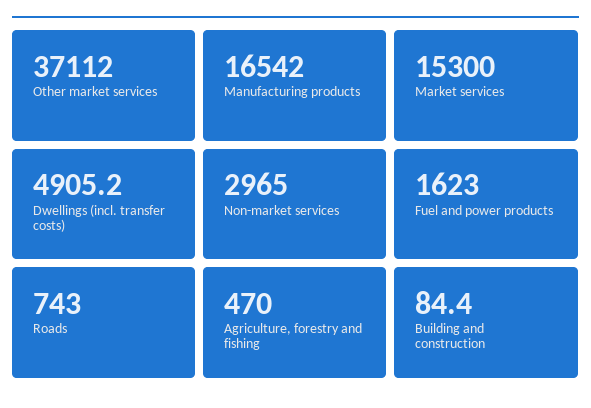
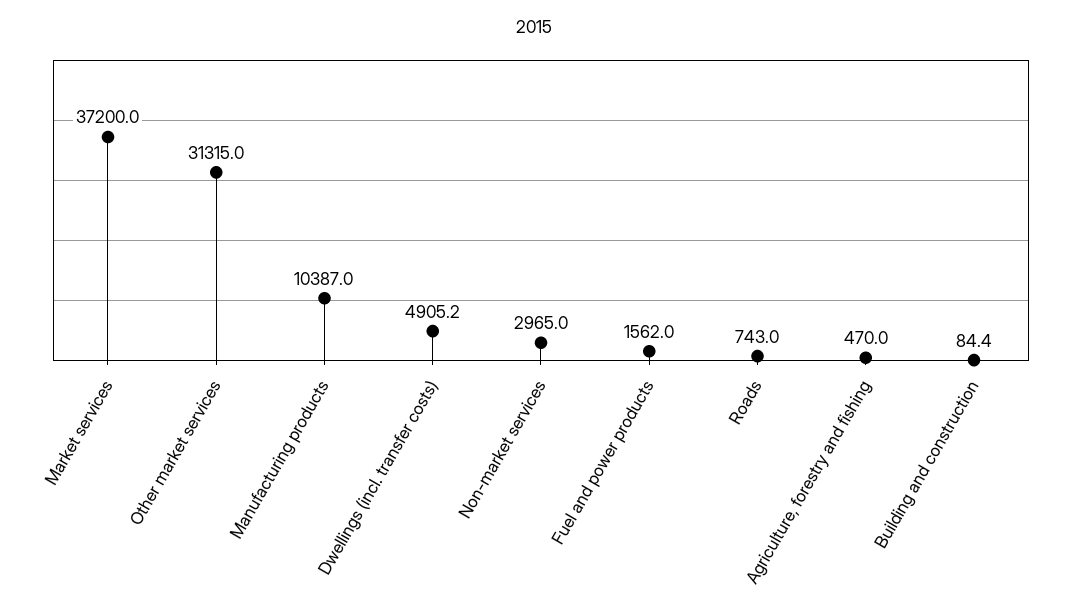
Other market services: 37112 -> 31315
Manufacturing products: 16542 -> 10387
Market services: 15300 -> 37200
Fuel and power products: 1623 -> 1562

